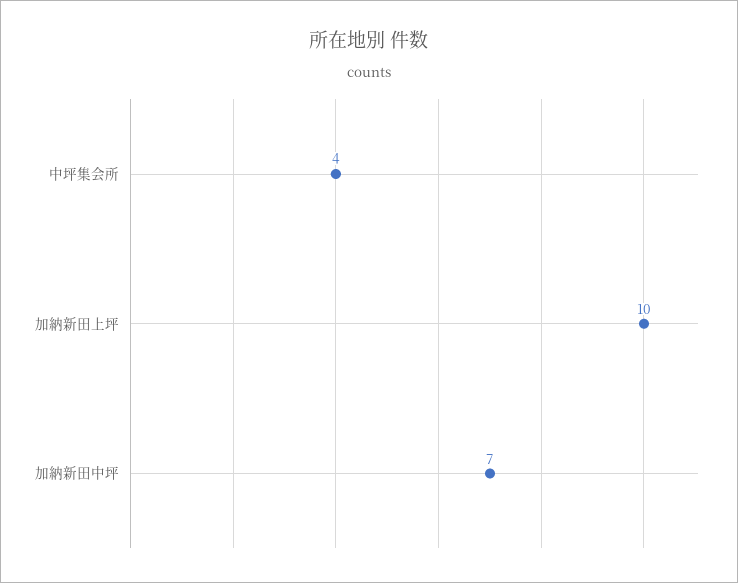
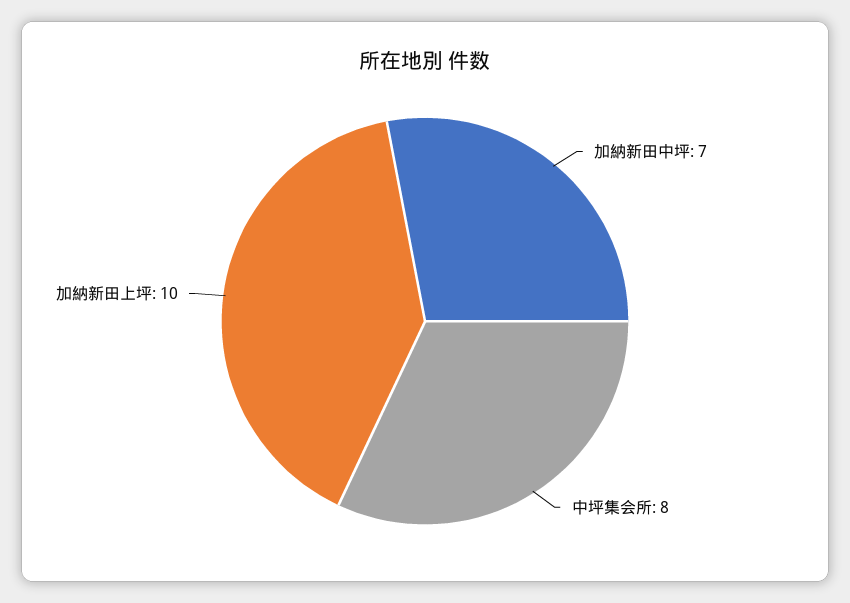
中坪集会所: 4 -> 8

